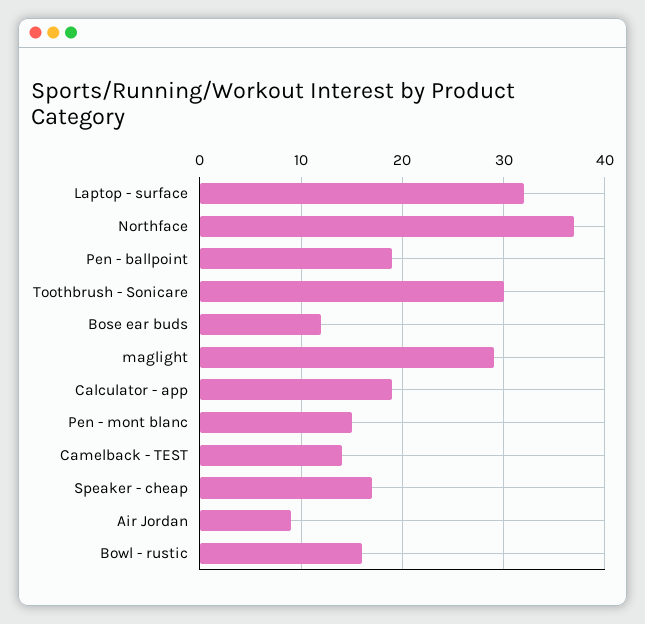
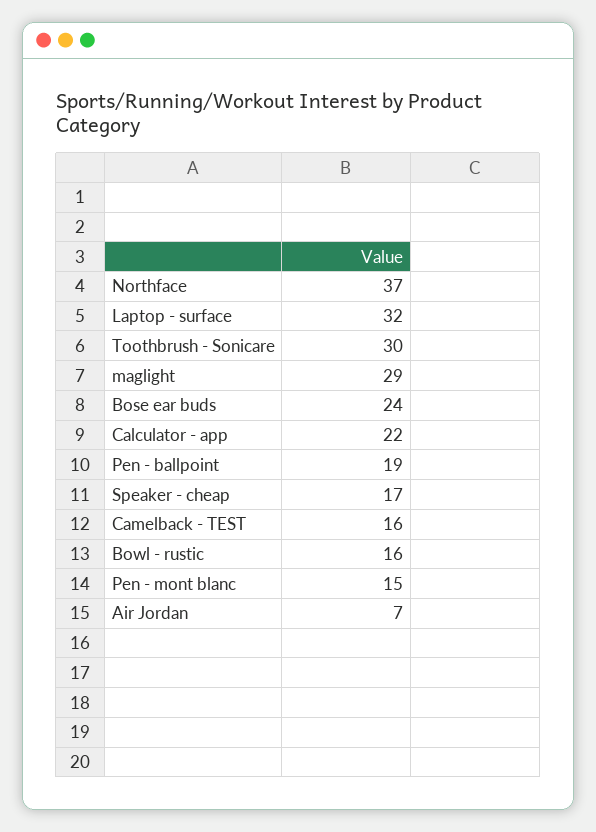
Bose ear buds: 12 -> 24
Calculator - app: 19 -> 22
Camelback - TEST: 14 -> 16
Air Jordan: 9 -> 7

